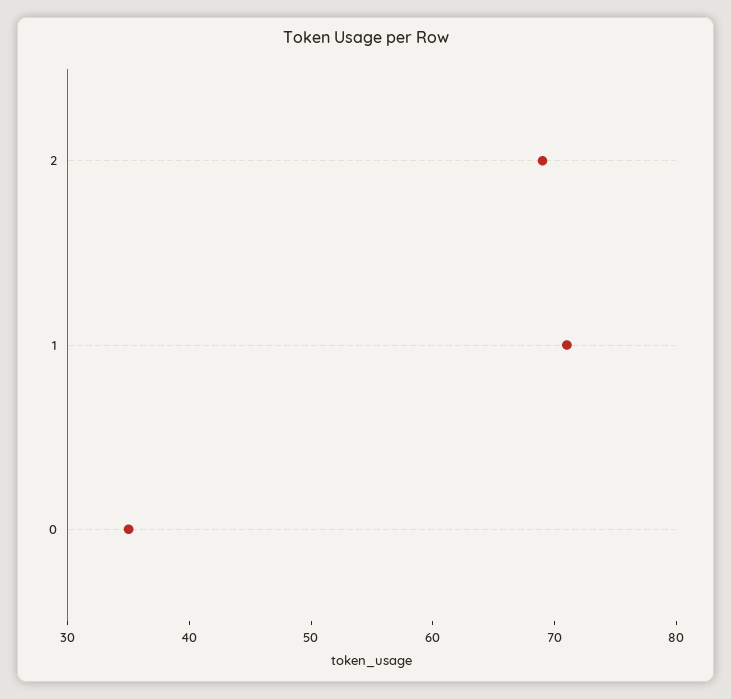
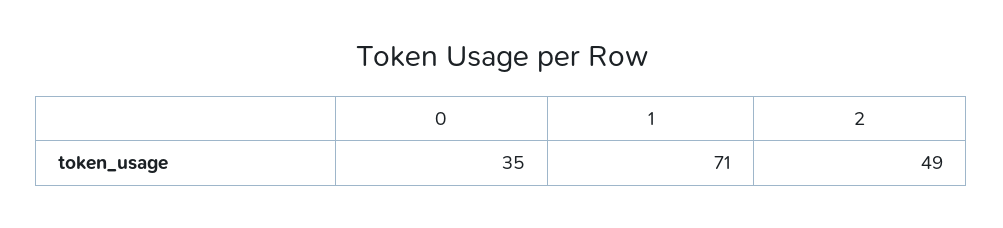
2: 69 -> 49

